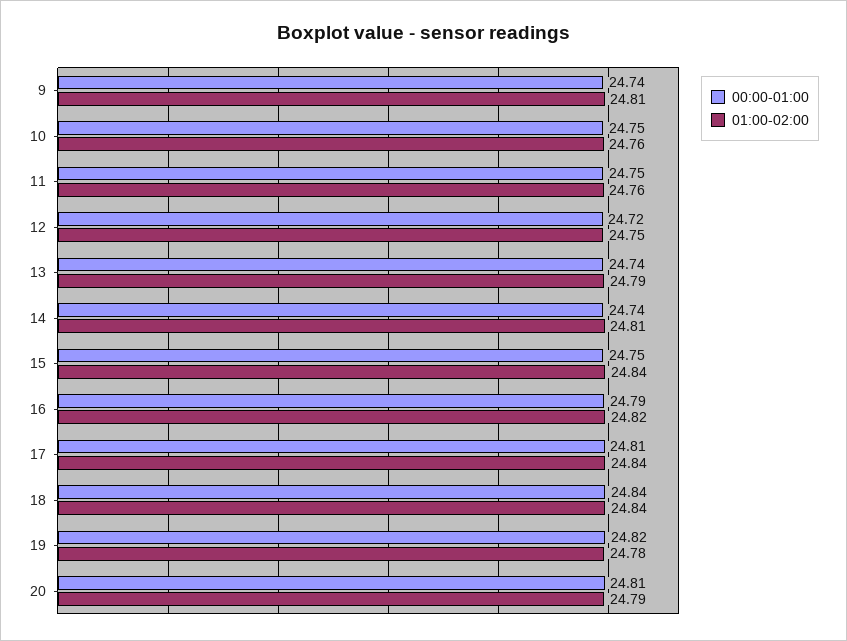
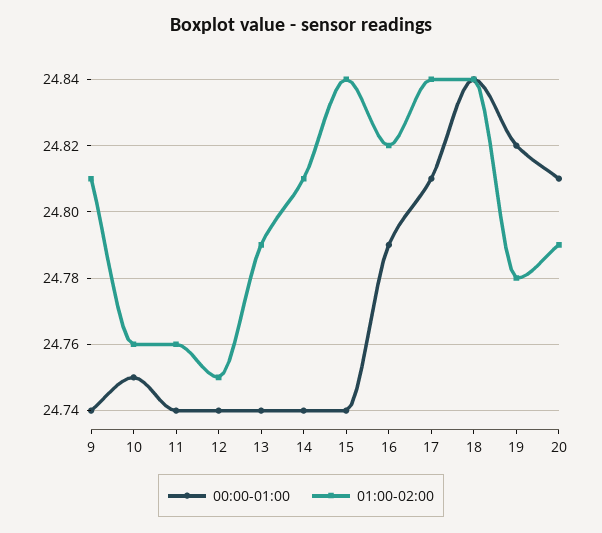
00:00-01:00, 11: 24.75 -> 24.74
00:00-01:00, 12: 24.72 -> 24.74
00:00-01:00, 15: 24.75 -> 24.74

